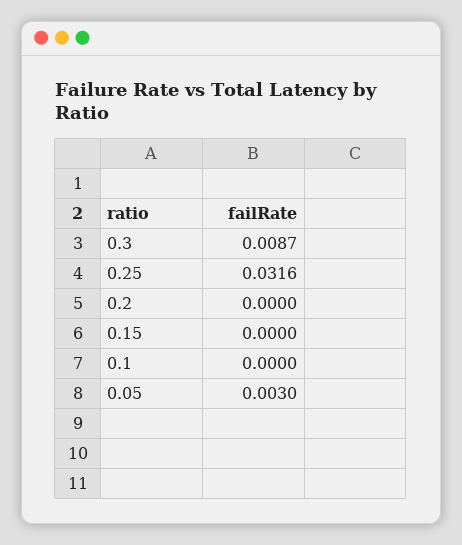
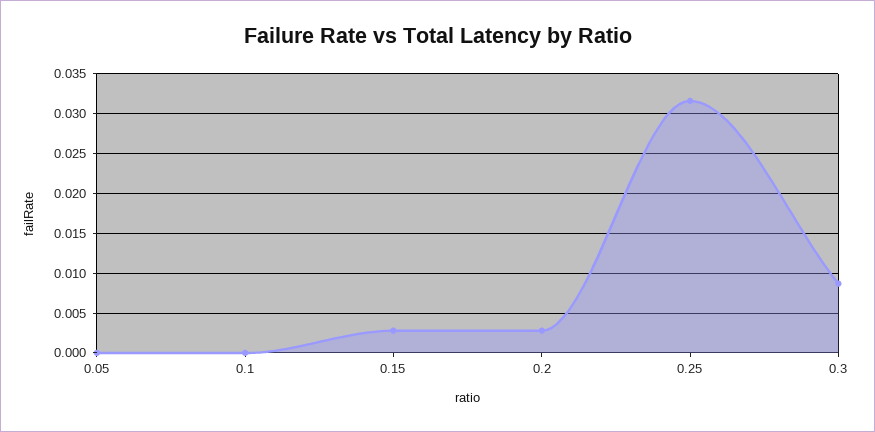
0.2: 0 -> 0.003
0.15: 0 -> 0.003
0.05: 0.003 -> 0

